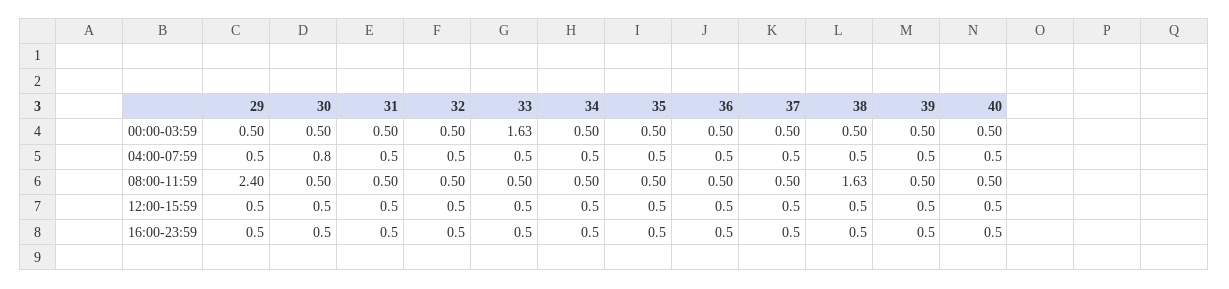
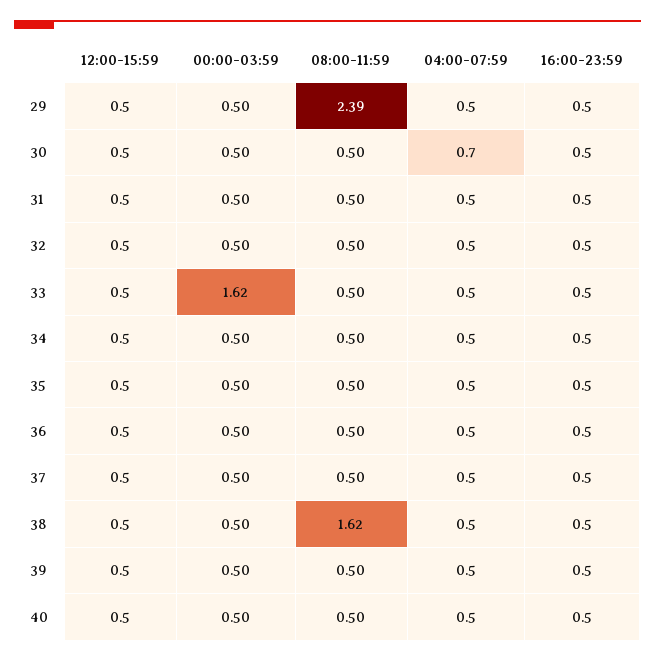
33, 00:00-03:59: 1.63 -> 1.62
30, 04:00-07:59: 0.8 -> 0.7
29, 08:00-11:59: 2.4 -> 2.39
38, 08:00-11:59: 1.63 -> 1.62

